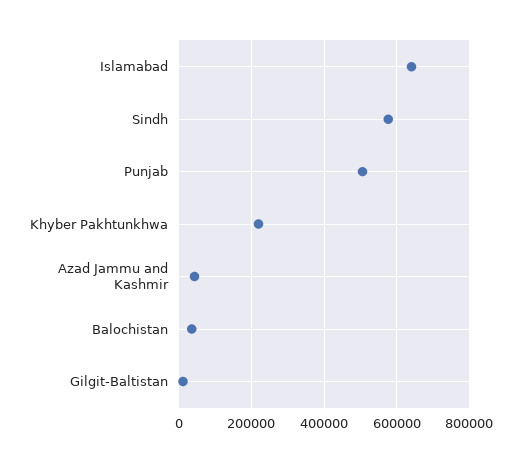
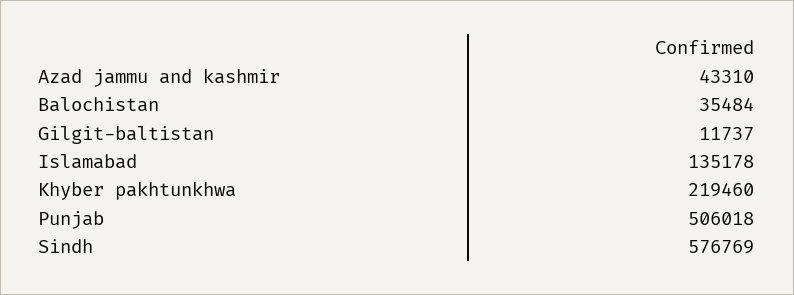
Islamabad: 640000 -> 135178

